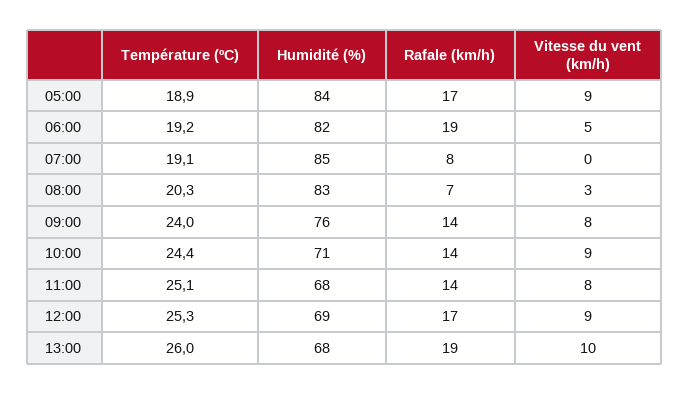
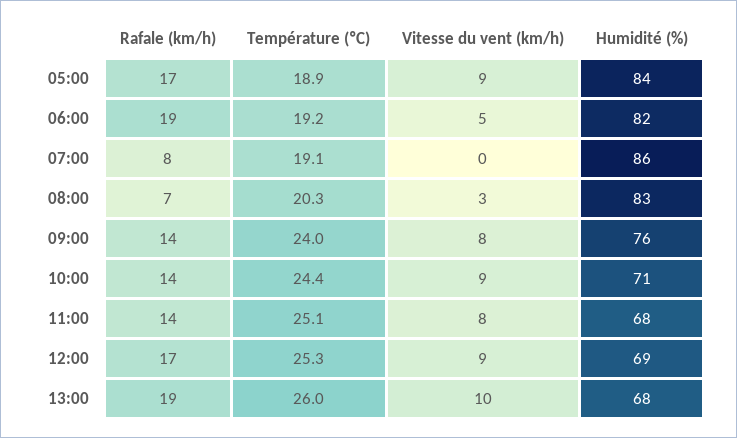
Humidité (%), 07:00: 85 -> 86

